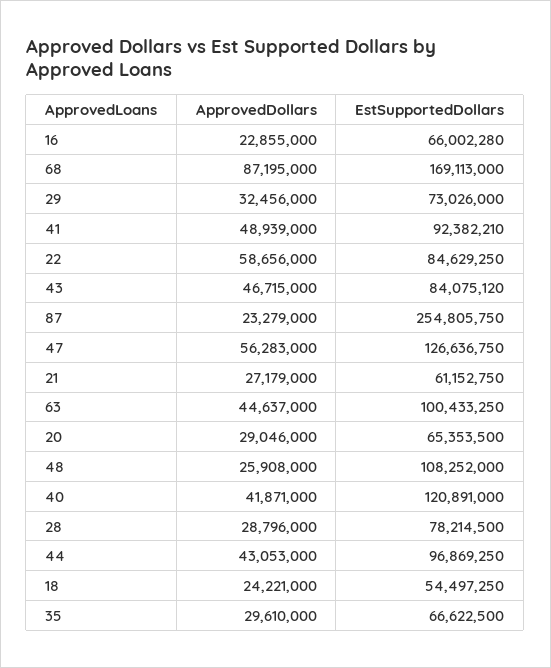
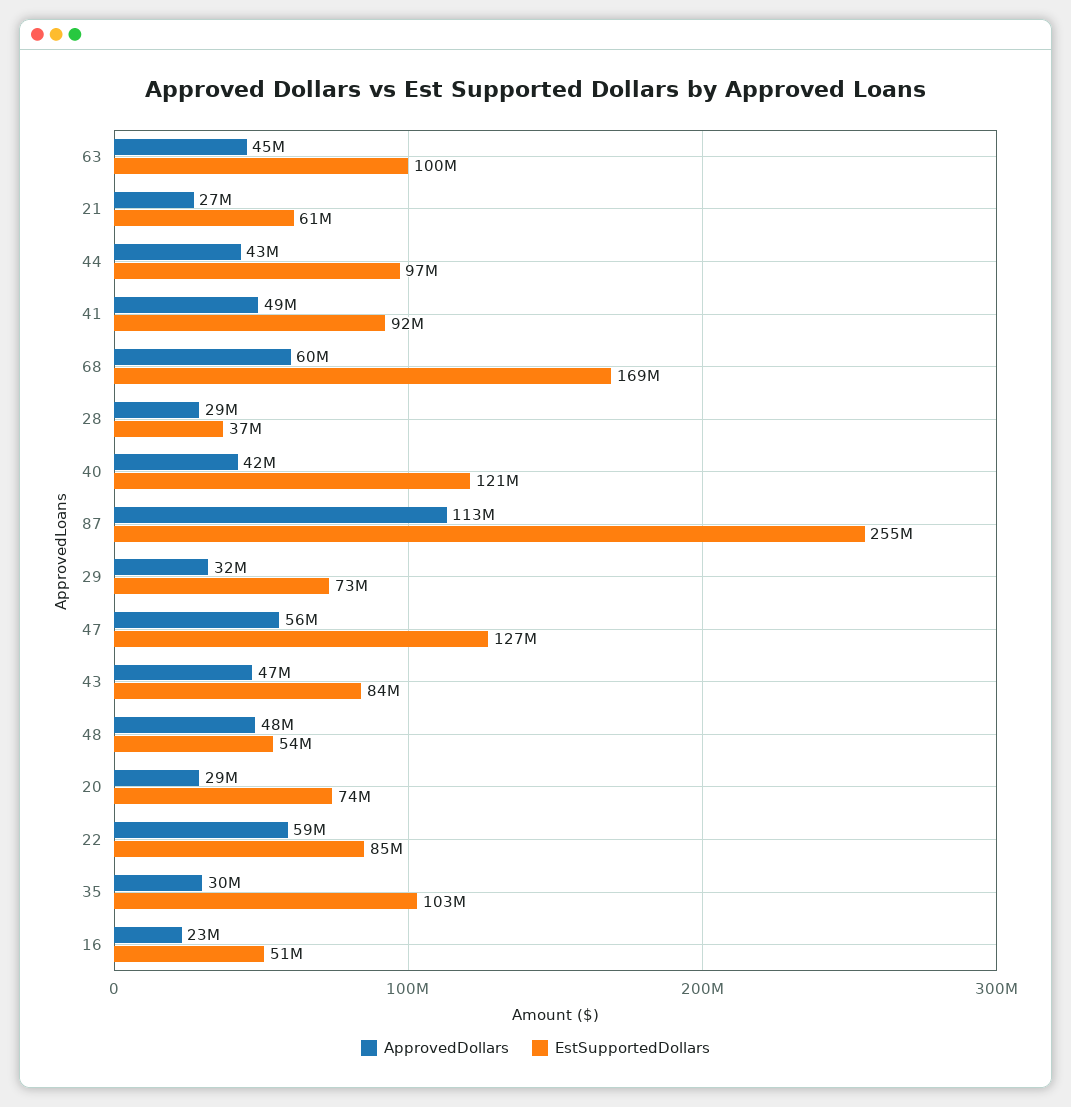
EstSupportedDollars, 16: 66002280 -> 51000000
ApprovedDollars, 68: 87195000 -> 60000000
ApprovedDollars, 87: 23279000 -> 113000000
EstSupportedDollars, 20: 65353500 -> 74000000
ApprovedDollars, 48: 25908000 -> 48000000
EstSupportedDollars, 48: 108252000 -> 54000000
EstSupportedDollars, 28: 78214500 -> 37000000
ApprovedDollars, 18: 24221000 -> none
EstSupportedDollars, 18: 54497250 -> none
EstSupportedDollars, 35: 66622500 -> 103000000

